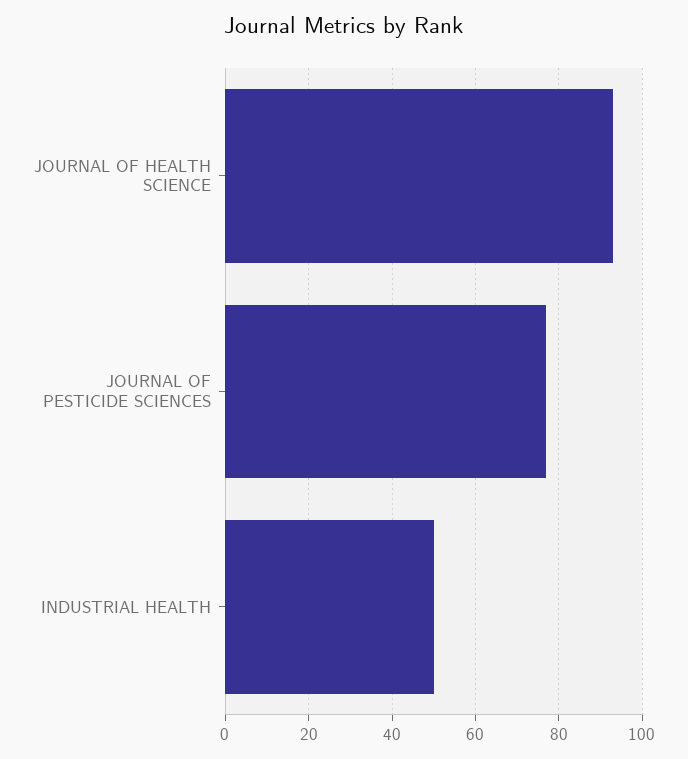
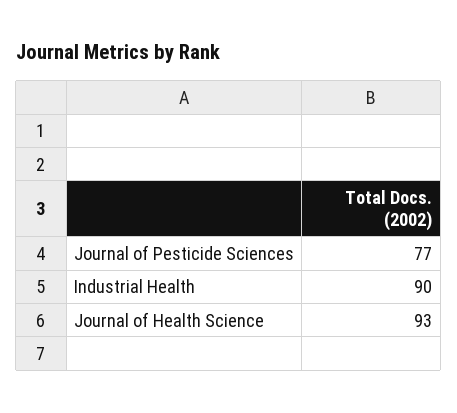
INDUSTRIAL HEALTH: 50 -> 90

